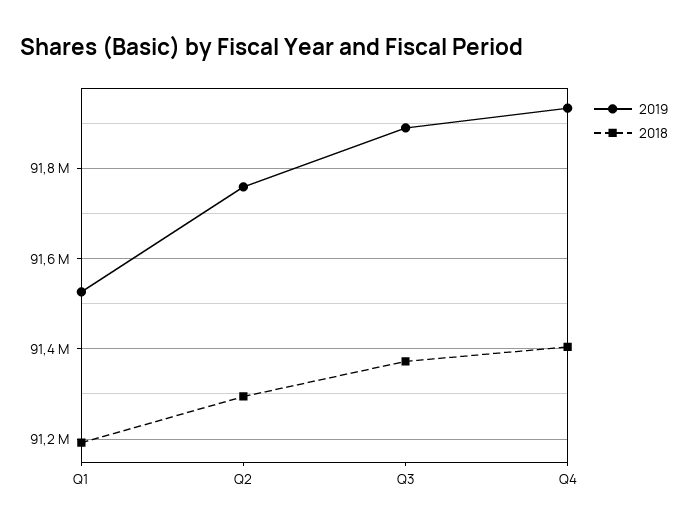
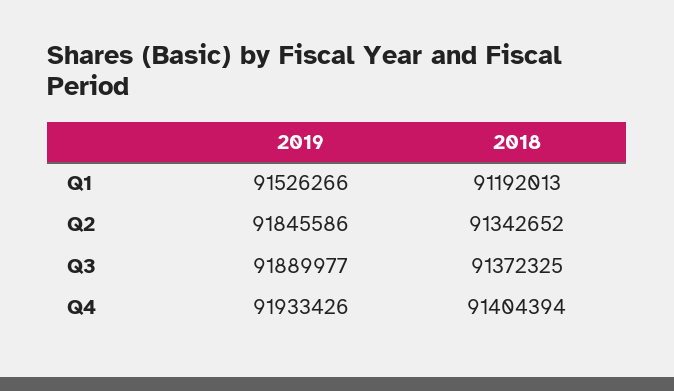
2019, Q2: 91760000 -> 91845586
2018, Q2: 91300000 -> 91342652

